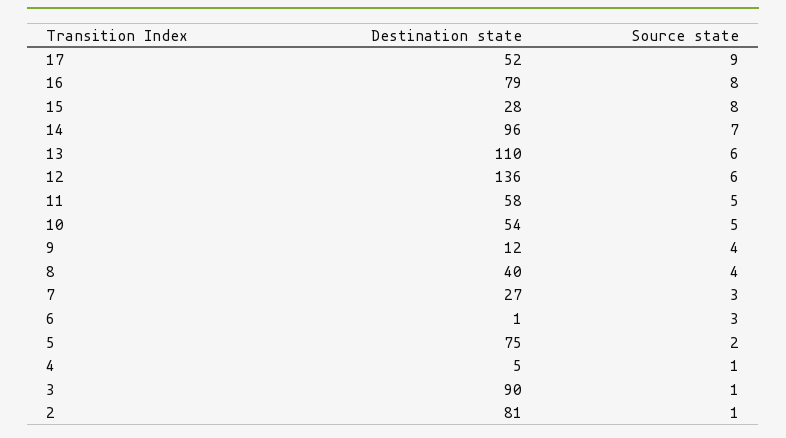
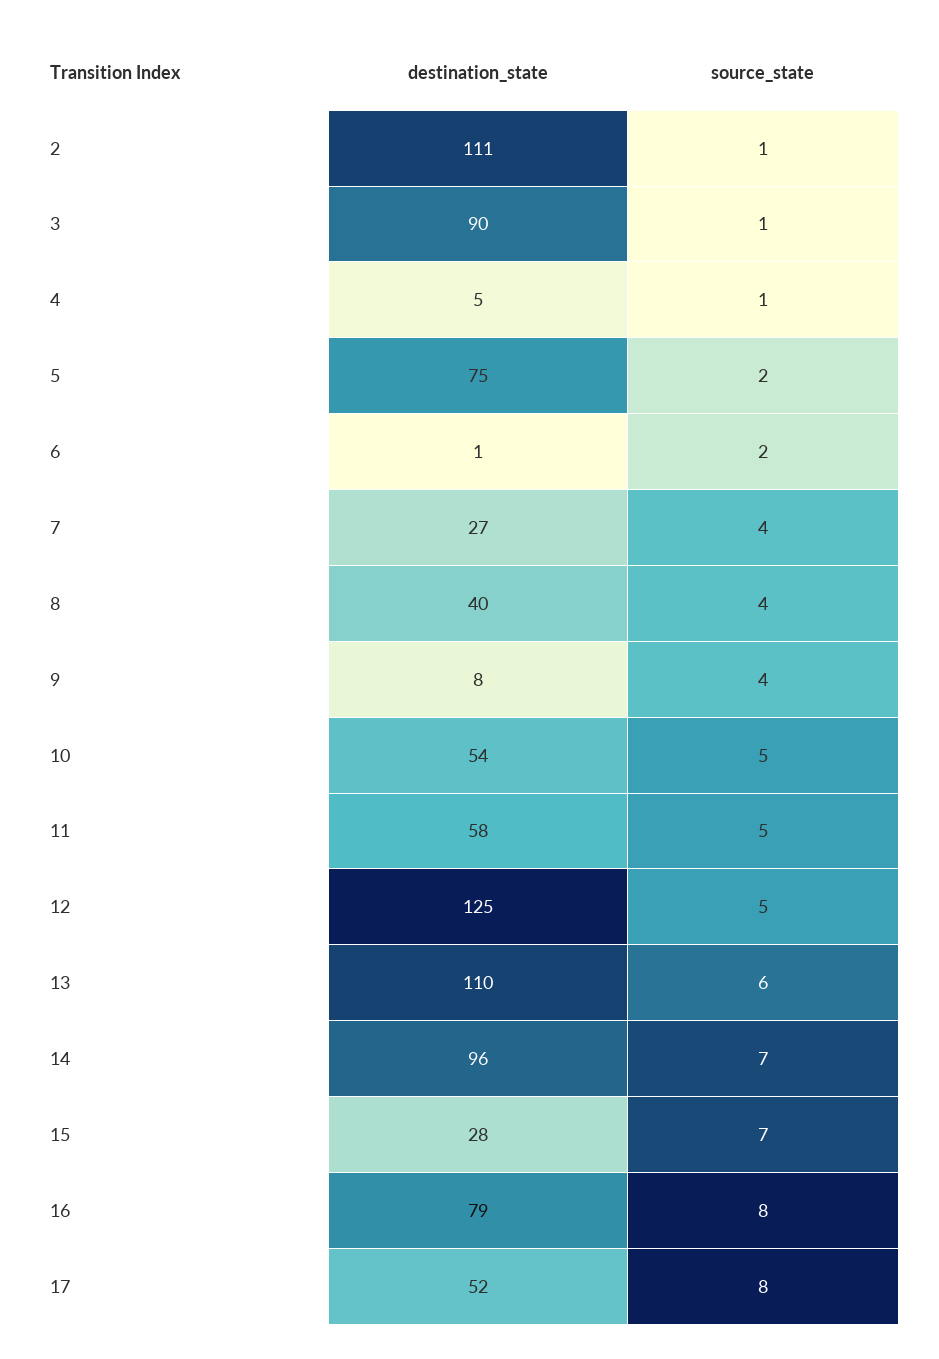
Source state, 17: 9 -> 8
Source state, 15: 8 -> 7
Destination state, 12: 136 -> 125
Source state, 12: 6 -> 5
Destination state, 9: 12 -> 8
Source state, 7: 3 -> 4
Source state, 6: 3 -> 2
Destination state, 2: 81 -> 111

